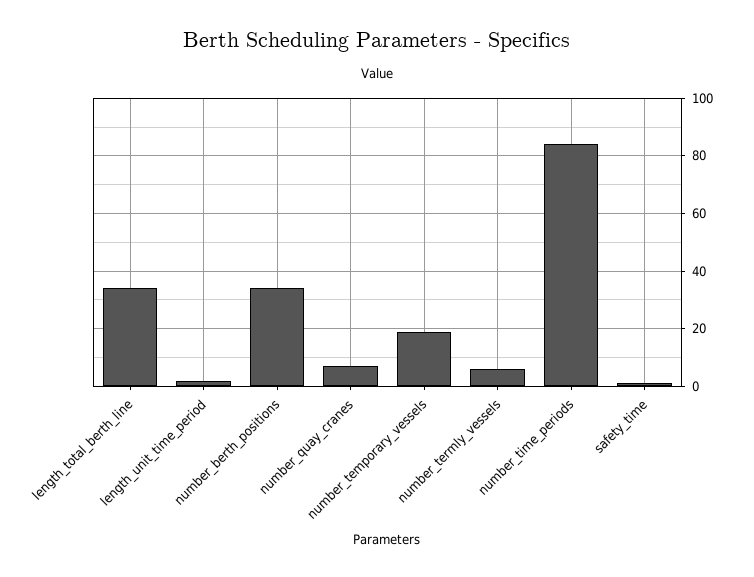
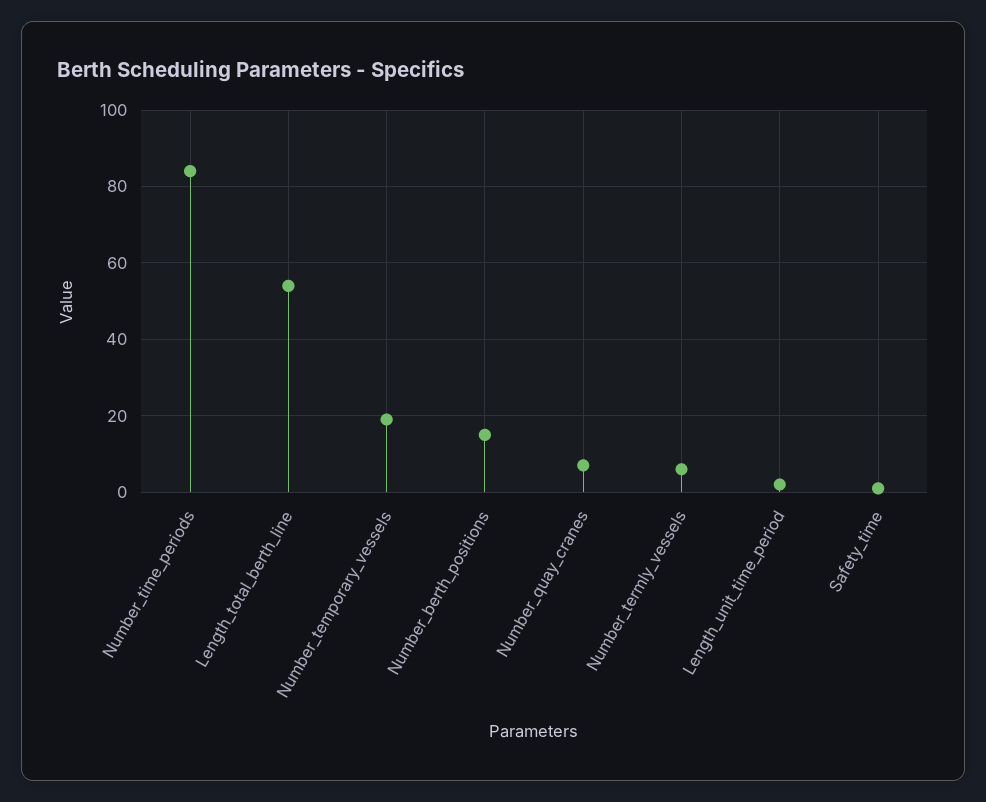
length_total_berth_line: 35 -> 55
number_berth_positions: 35 -> 15

